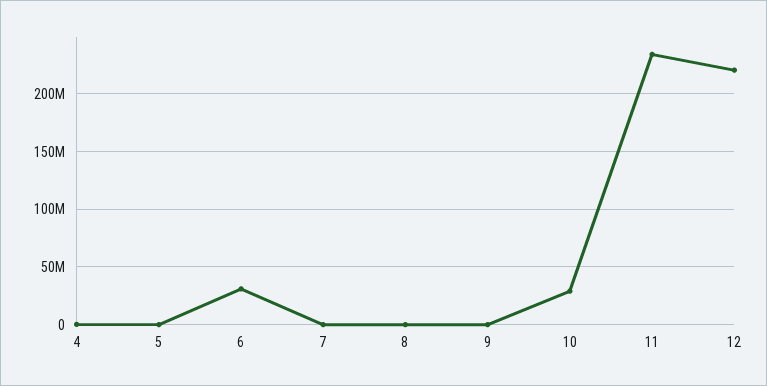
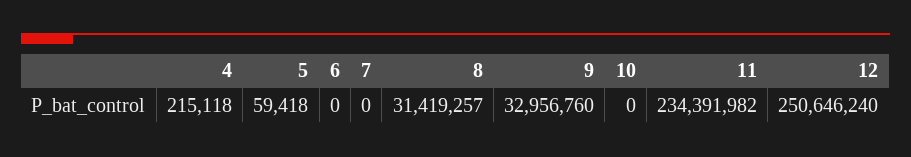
6: 30000000 -> 0
8: 0 -> 31419257
9: 0 -> 32956760
10: 30000000 -> 0
12: 220000000 -> 250646240

